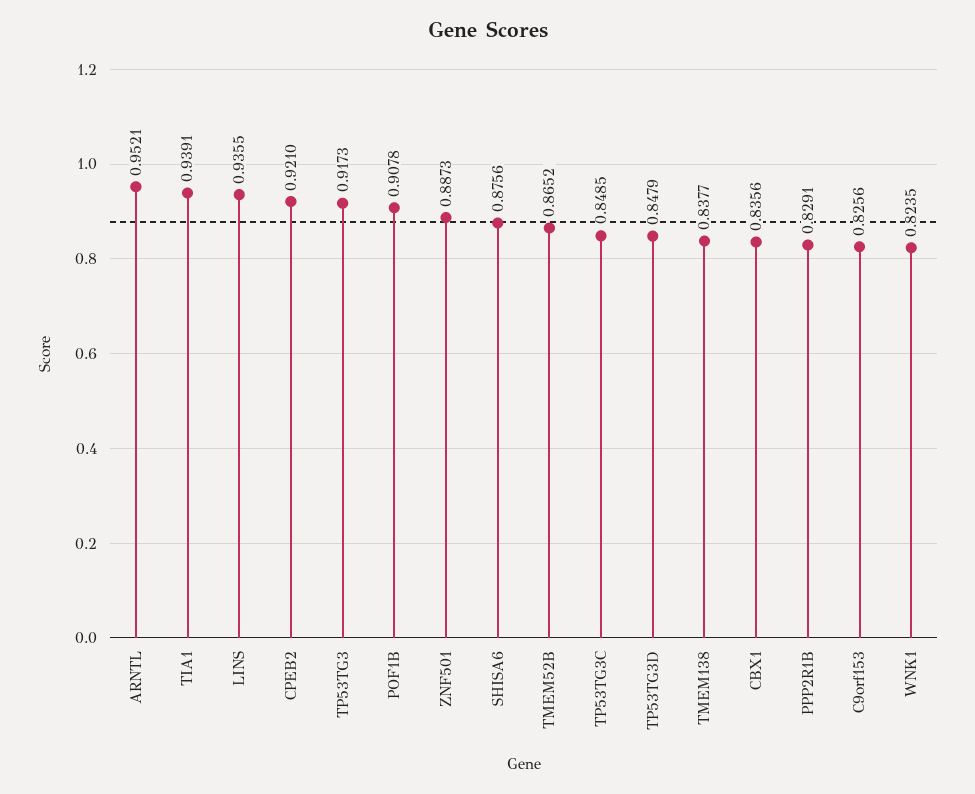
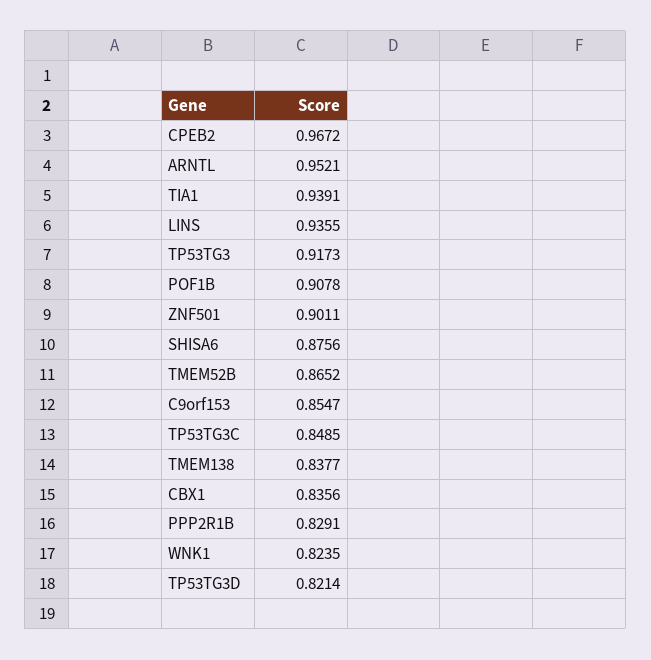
CPEB2: 0.921 -> 0.9672
ZNF501: 0.8873 -> 0.9011
TP53TG3D: 0.8479 -> 0.8214
C9orf153: 0.8256 -> 0.8547

